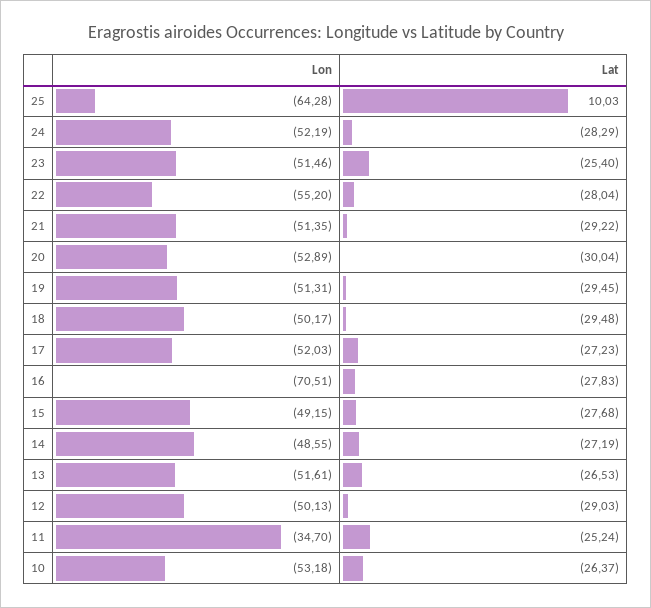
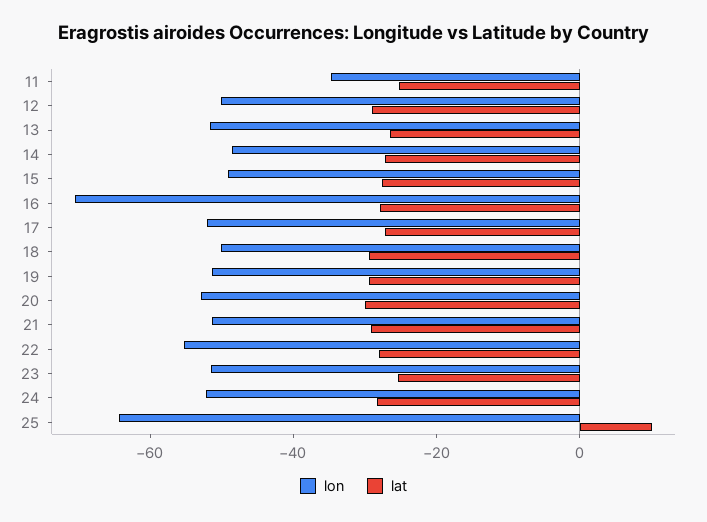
Lon, 10: -53.18 -> none
Lat, 10: -26.37 -> none

